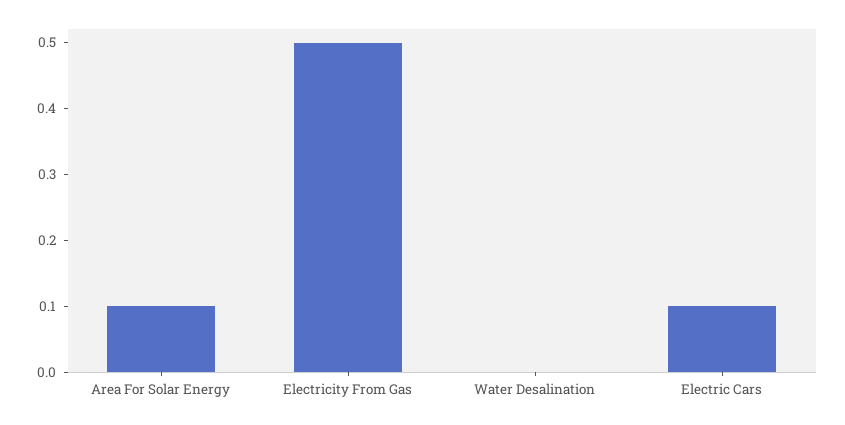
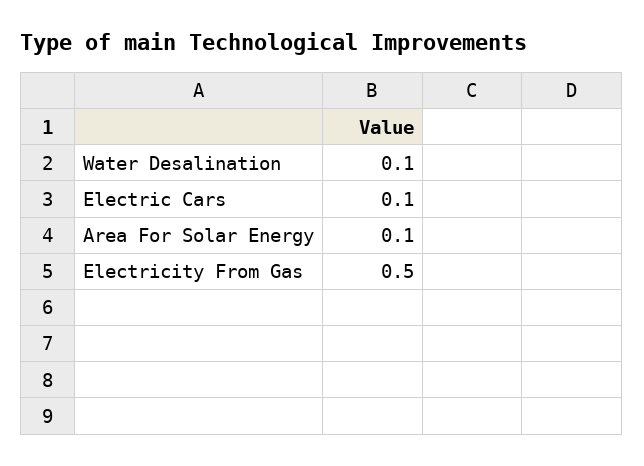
Water Desalination: 0 -> 0.1

